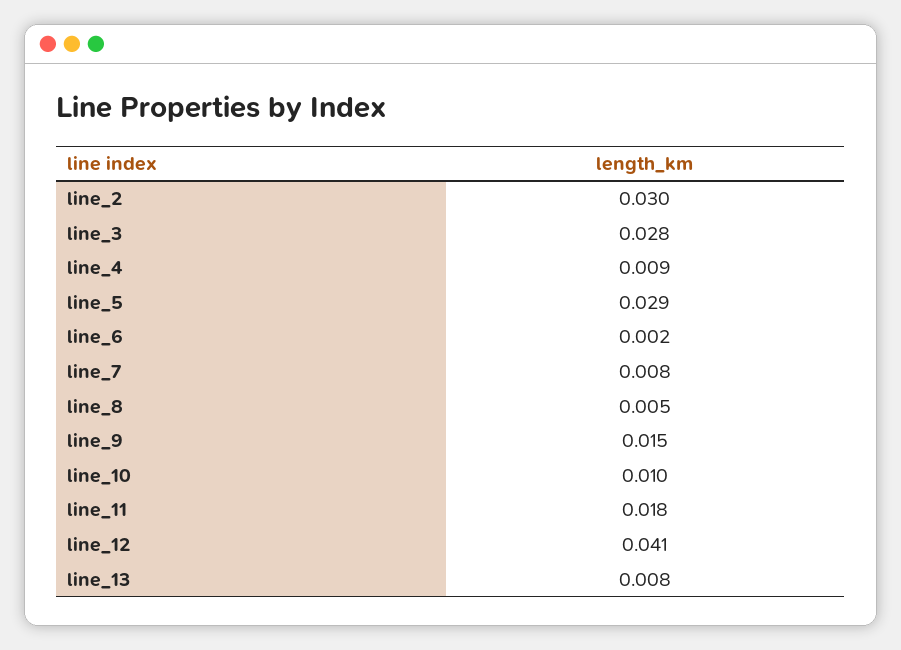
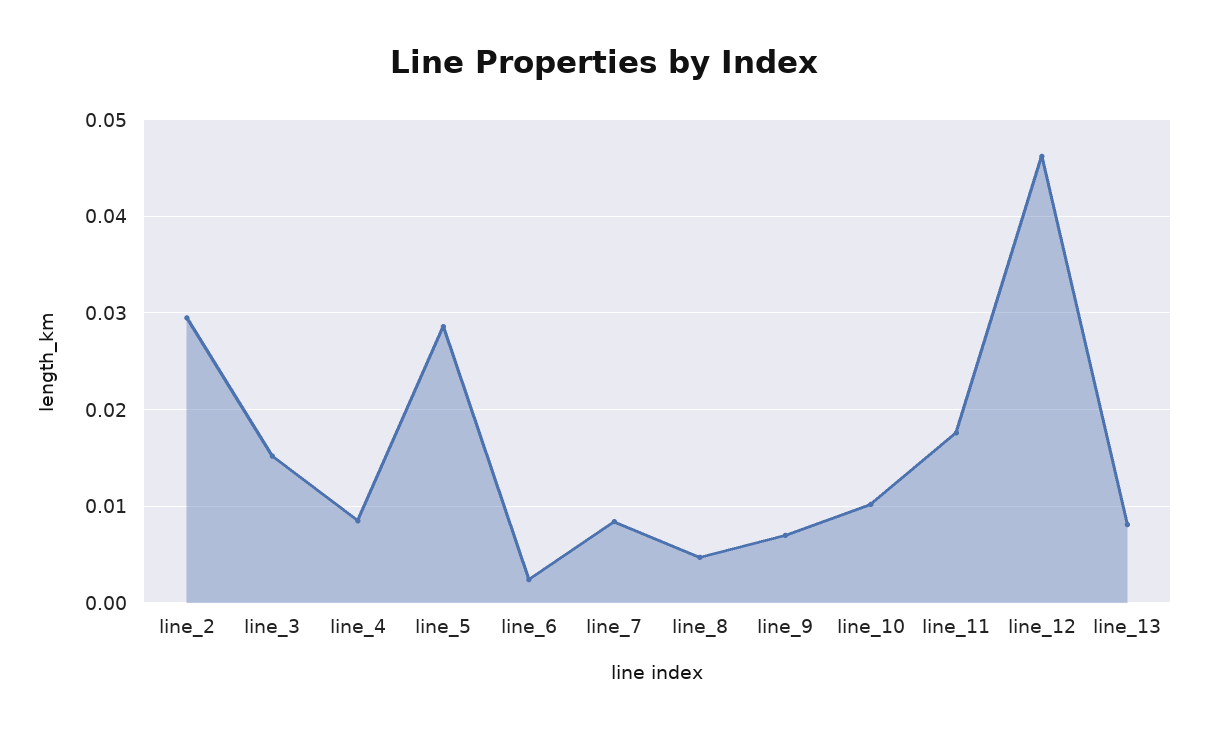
line_3: 0.028 -> 0.015
line_9: 0.015 -> 0.007
line_12: 0.041 -> 0.046

